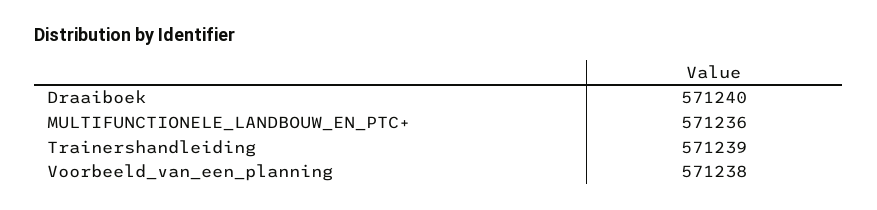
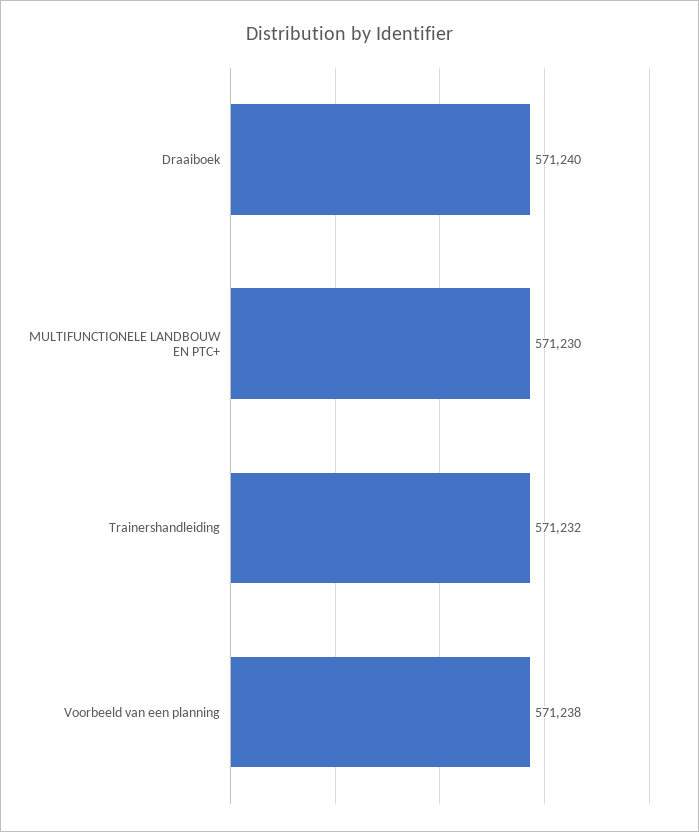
MULTIFUNCTIONELE_LANDBOUW_EN_PTC+: 571236 -> 571230
Trainershandleiding: 571239 -> 571232

